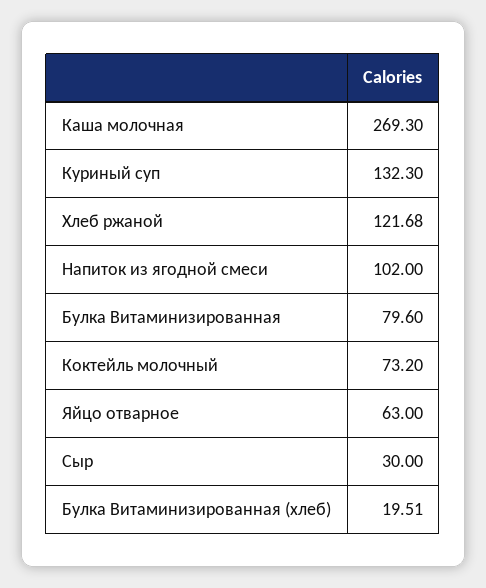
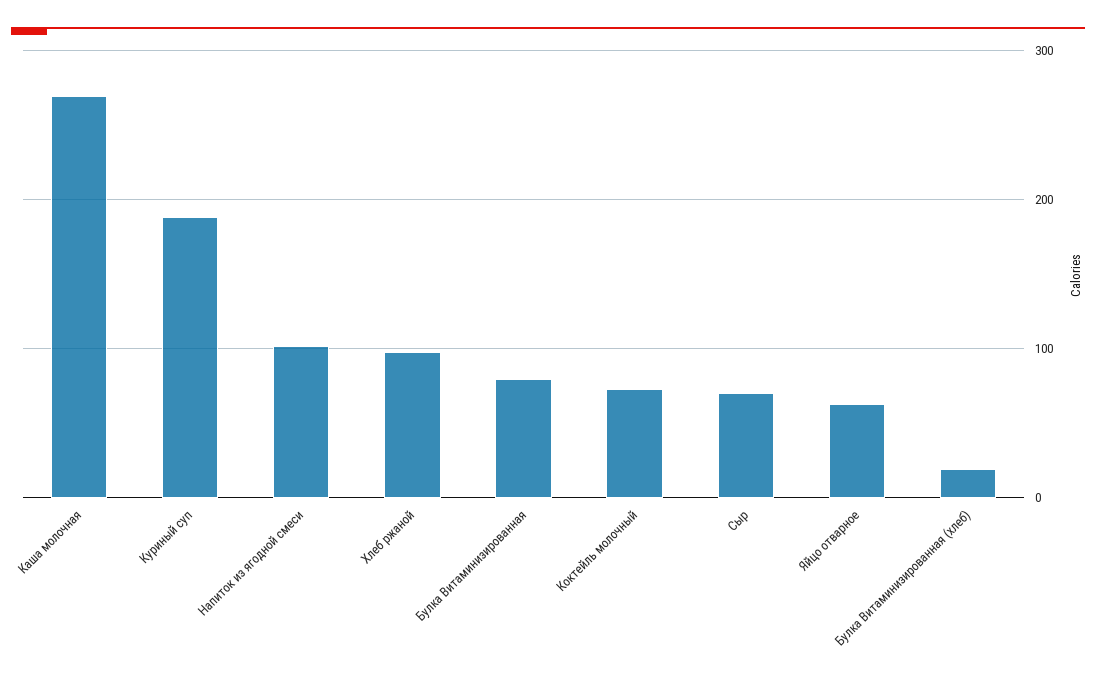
Куриный суп: 132.3 -> 190
Хлеб ржаной: 121.68 -> 100
Сыр: 30 -> 70

